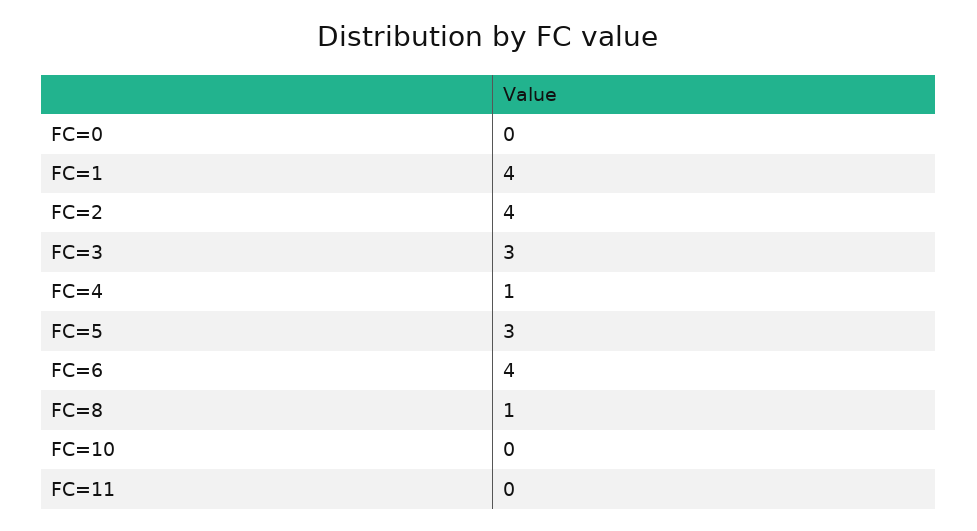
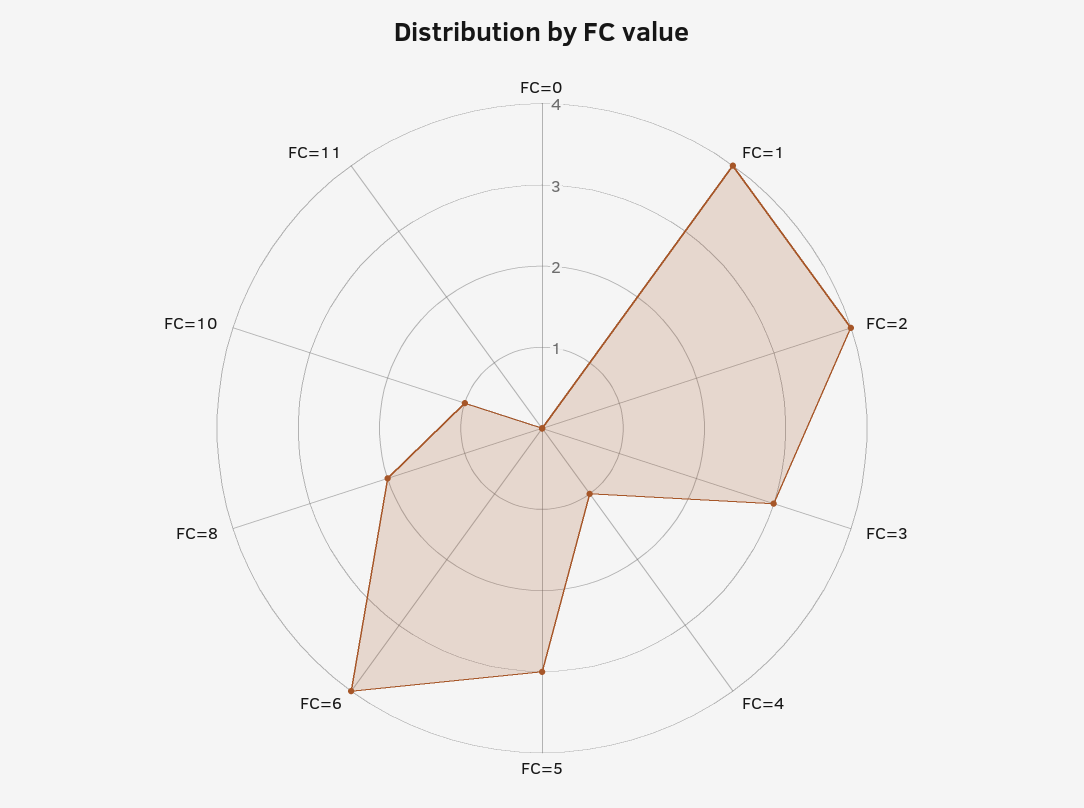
FC=8: 1 -> 2
FC=10: 0 -> 1

